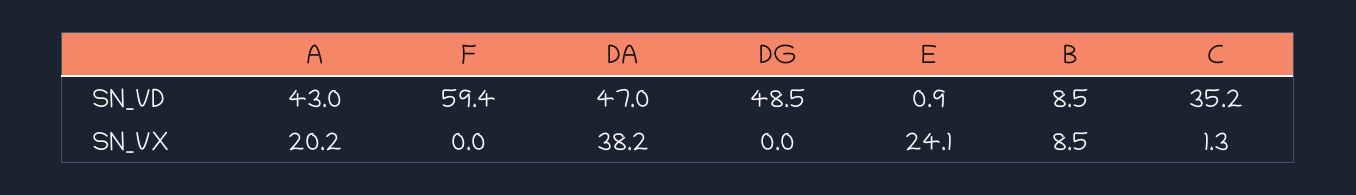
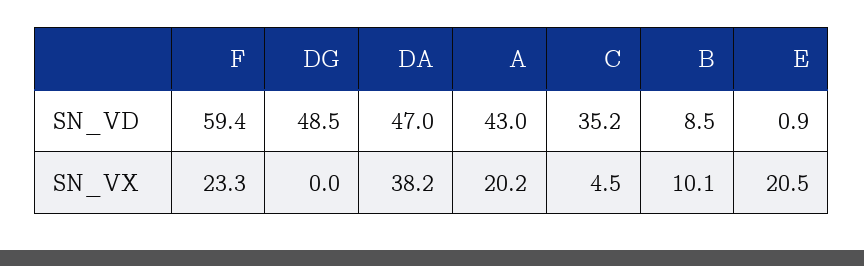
F, SN_VX: 0 -> 23.3
E, SN_VX: 24.1 -> 20.5
B, SN_VX: 8.5 -> 10.1
C, SN_VX: 1.3 -> 4.5

